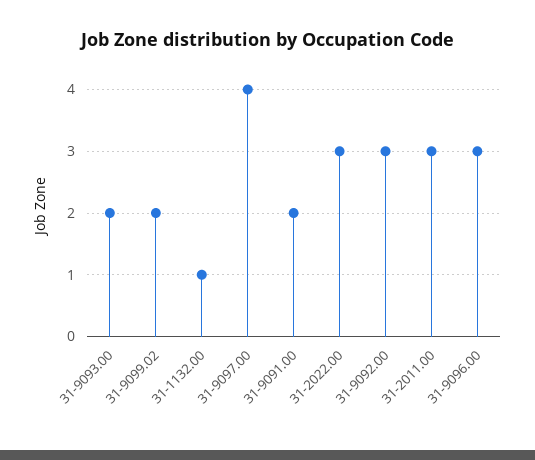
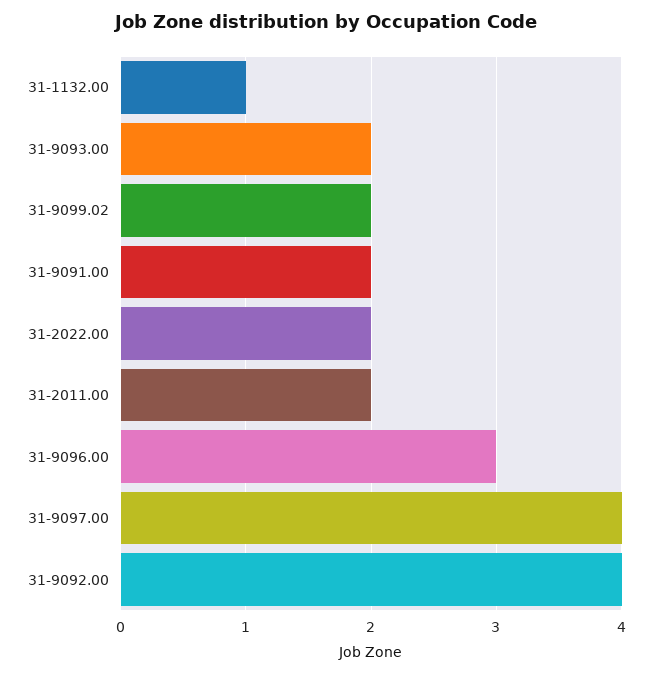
31-2022.00: 3 -> 2
31-9092.00: 3 -> 4
31-2011.00: 3 -> 2

